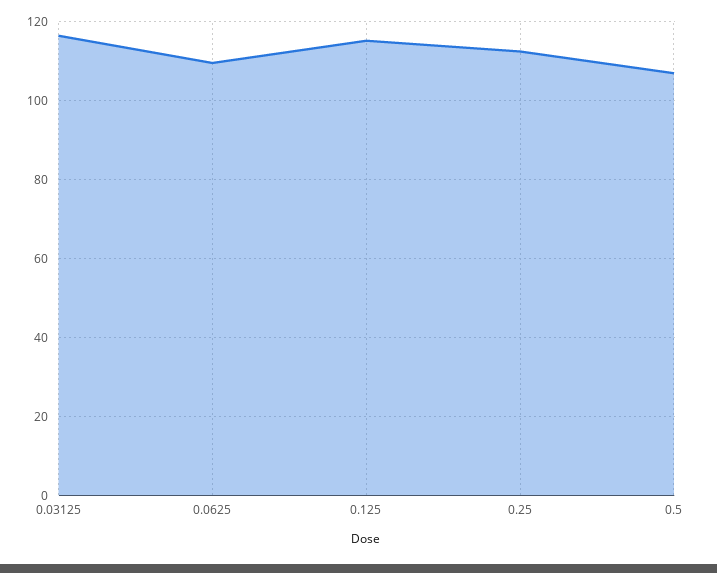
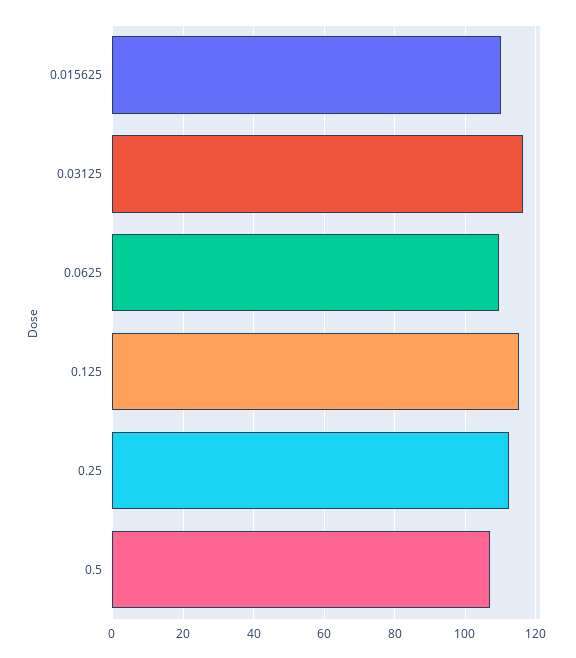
0.015625: none -> 110

